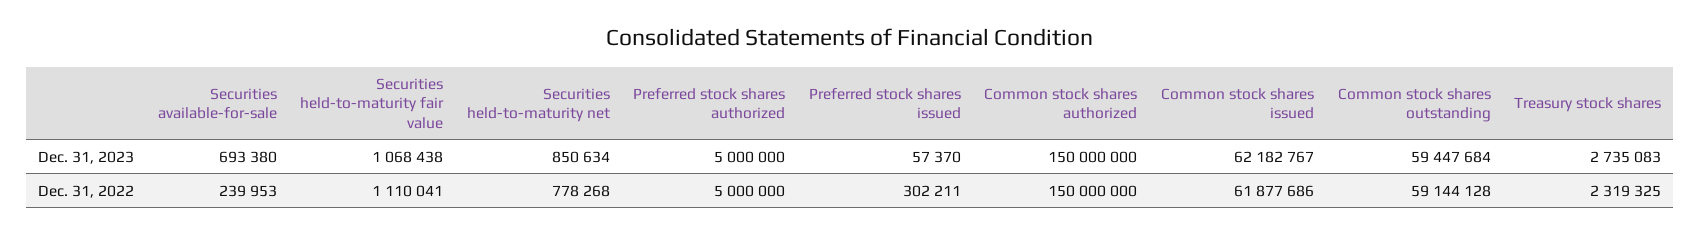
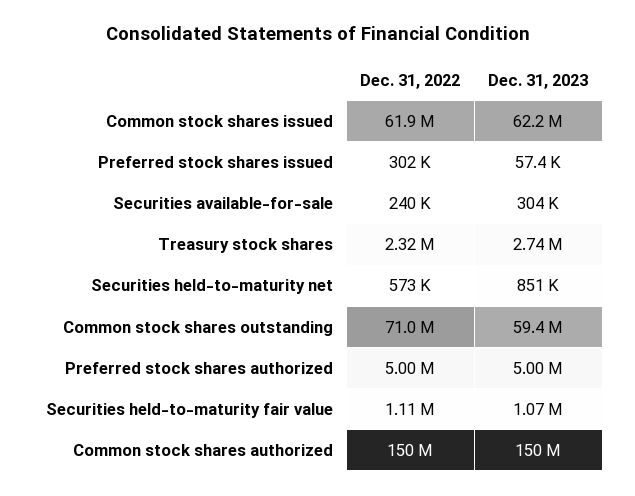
Securities available-for-sale, Dec. 31, 2023: 693380 -> 304000
Securities held-to-maturity net, Dec. 31, 2022: 778268 -> 573000
Common stock shares outstanding, Dec. 31, 2022: 59144128 -> 71000000

